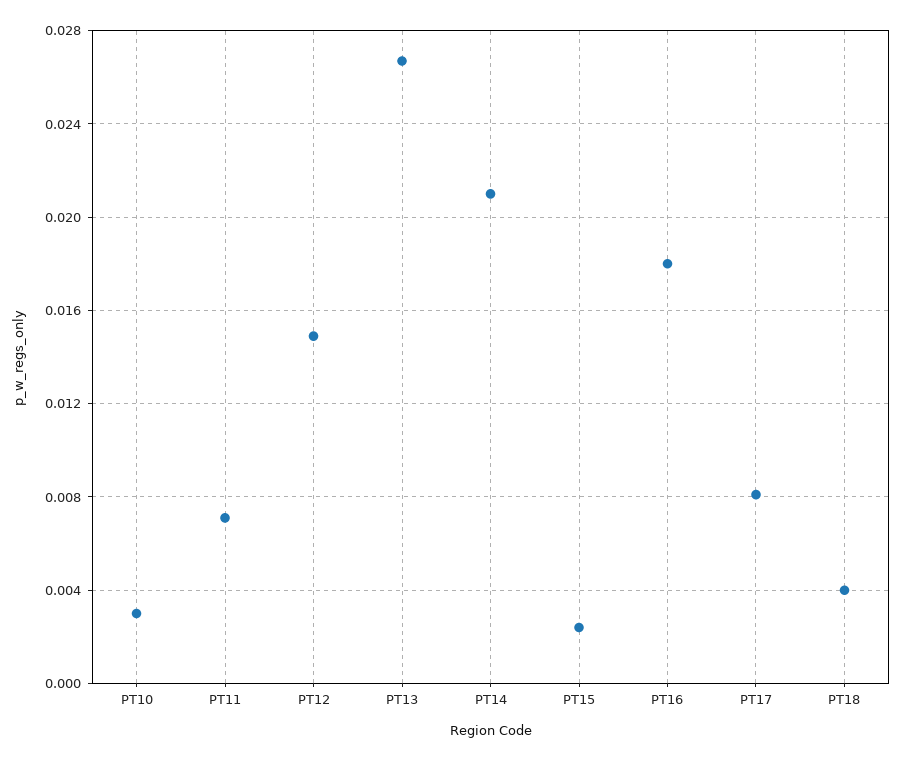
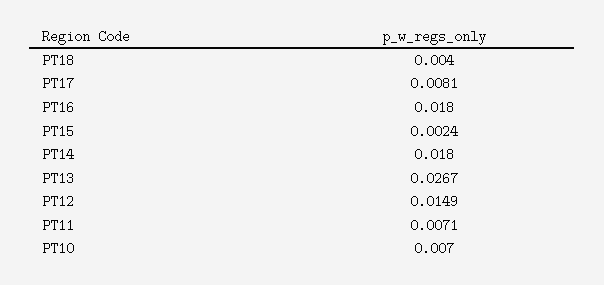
PT10: 0.003 -> 0.007
PT14: 0.021 -> 0.018

